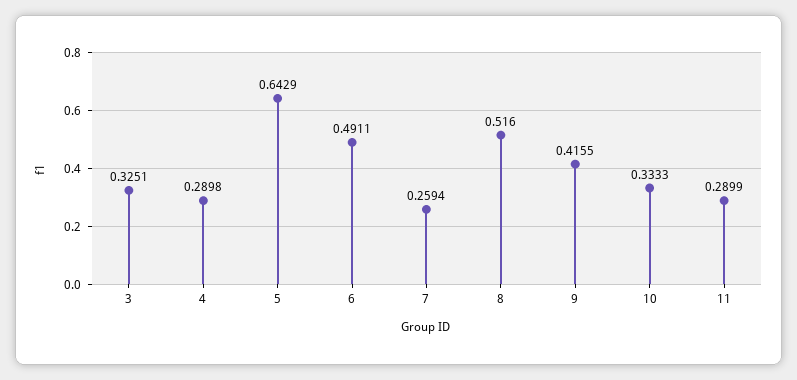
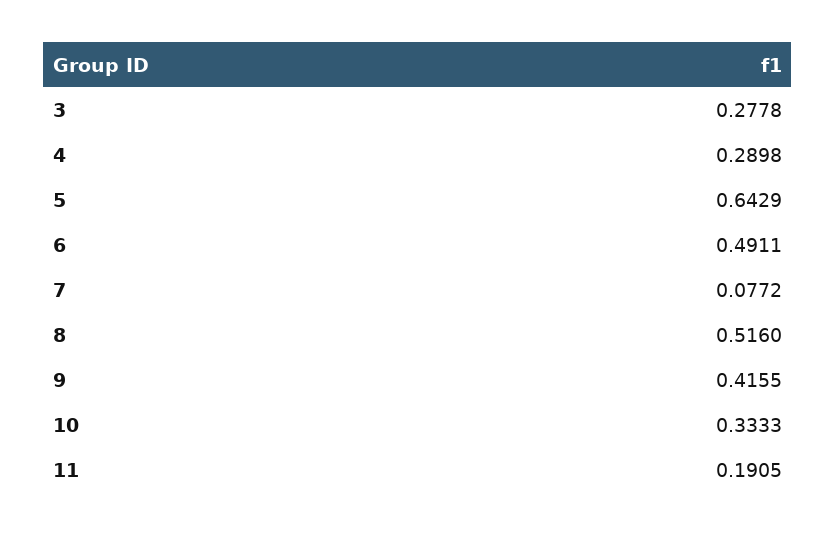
3: 0.3251 -> 0.2778
7: 0.2594 -> 0.0772
11: 0.2899 -> 0.1905

